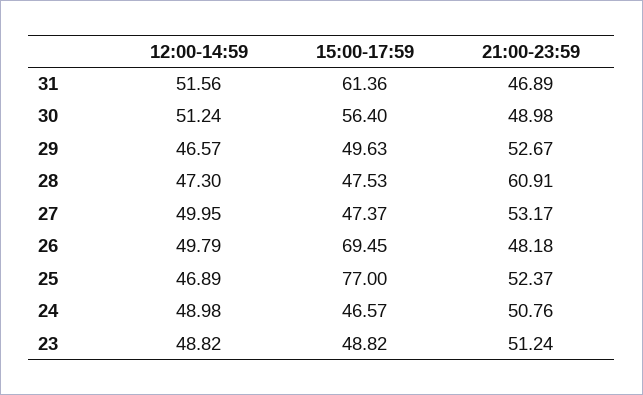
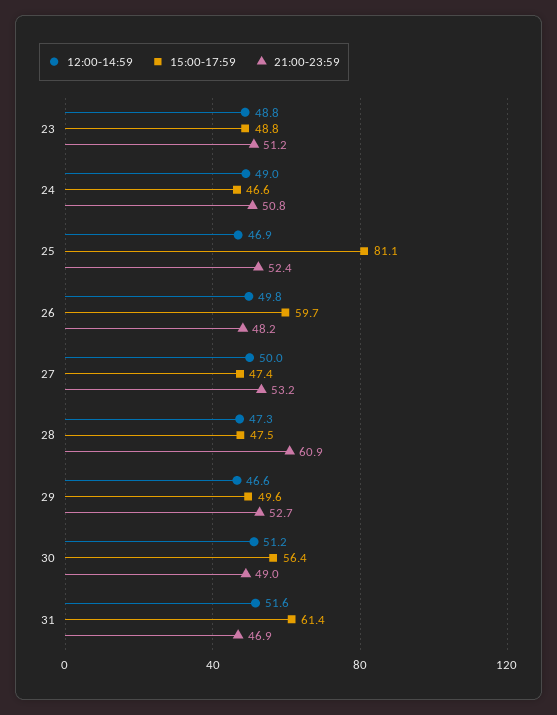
15:00-17:59, 26: 69.45 -> 59.7
15:00-17:59, 25: 77 -> 81.1

